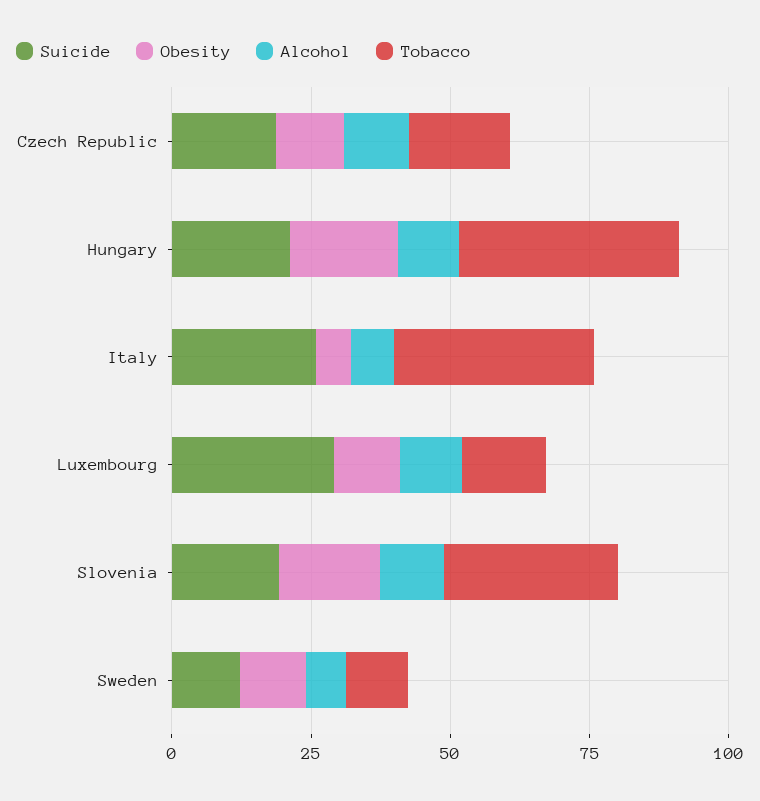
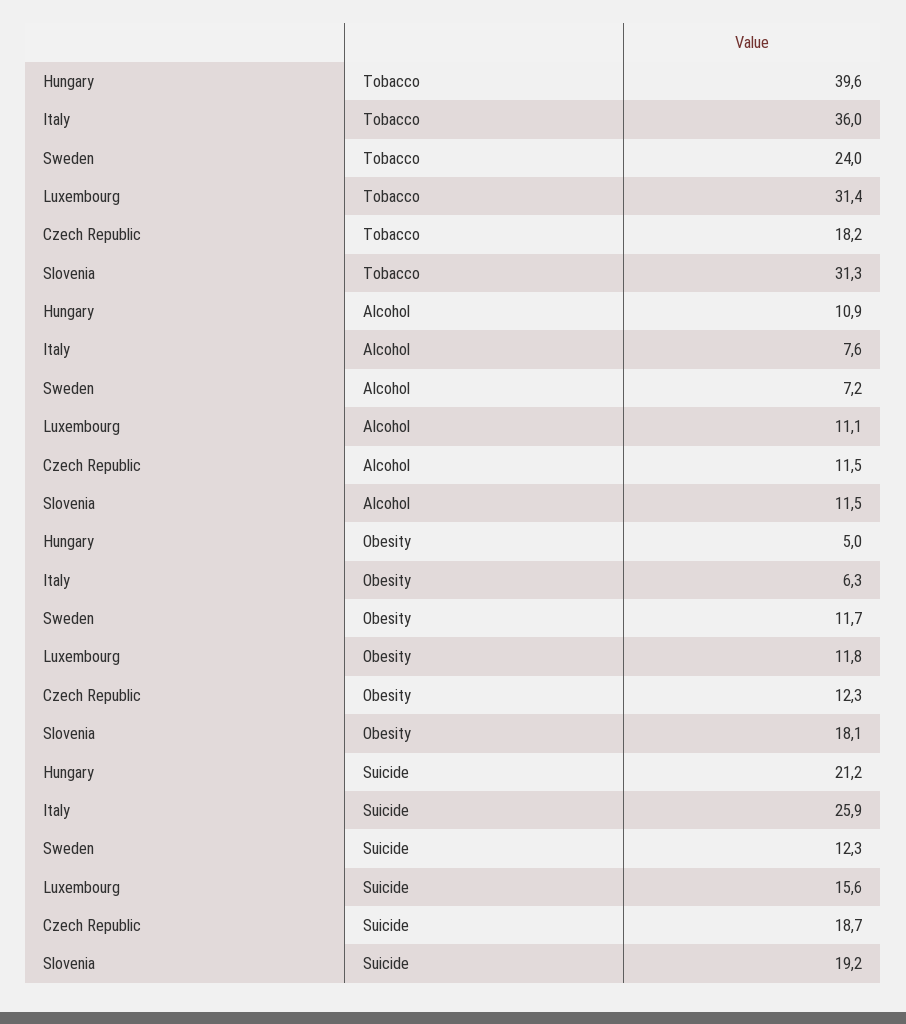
Obesity, Hungary: 20 -> 5
Suicide, Luxembourg: 30 -> 15.6
Tobacco, Luxembourg: 15 -> 31.4
Tobacco, Sweden: 10 -> 24

